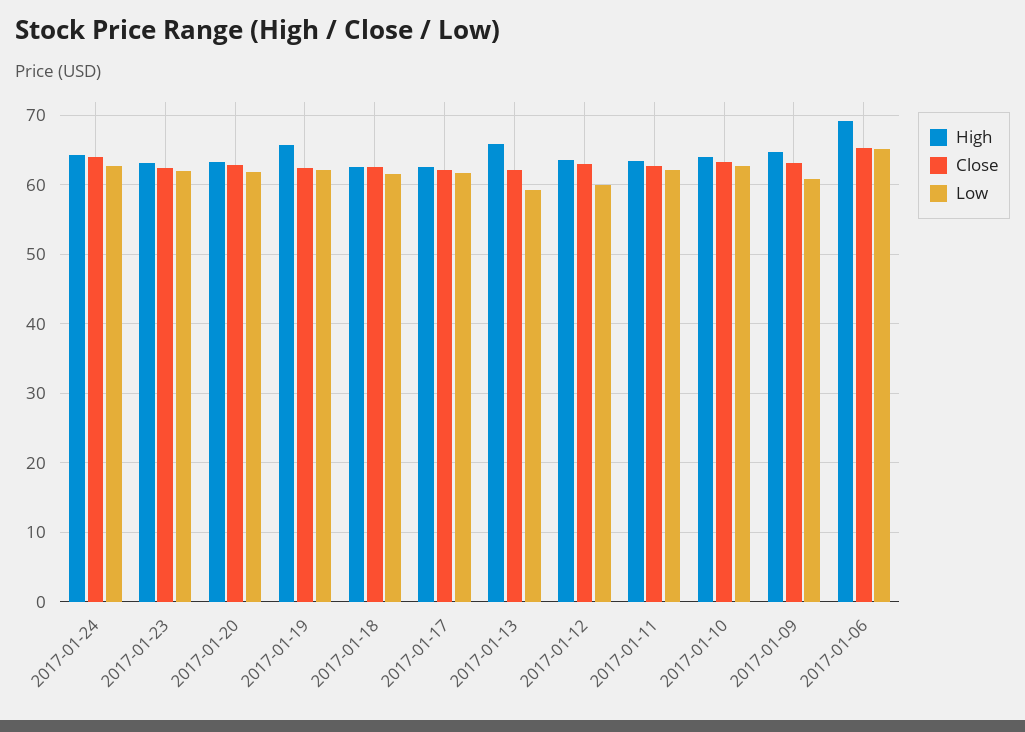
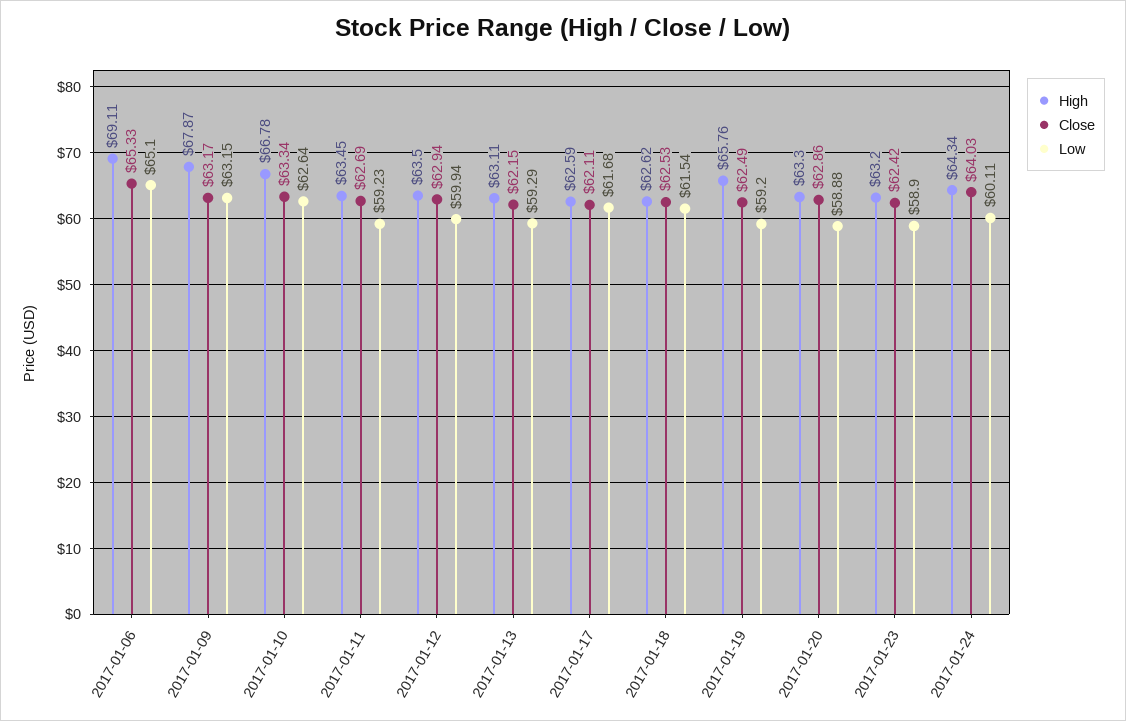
Low, 2017-01-24: 63 -> 60.11
Low, 2017-01-23: 62 -> 58.9
Low, 2017-01-20: 62 -> 58.88
Low, 2017-01-19: 62 -> 59.2
High, 2017-01-13: 66 -> 63.11
Low, 2017-01-11: 62 -> 59.23
High, 2017-01-10: 64 -> 66.78
High, 2017-01-09: 65 -> 67.87
Low, 2017-01-09: 61 -> 63.15

